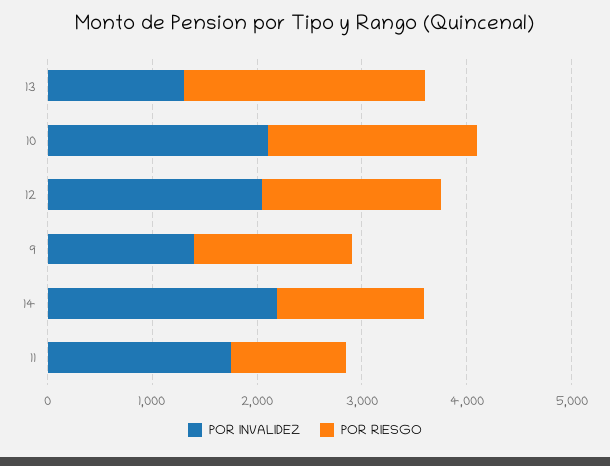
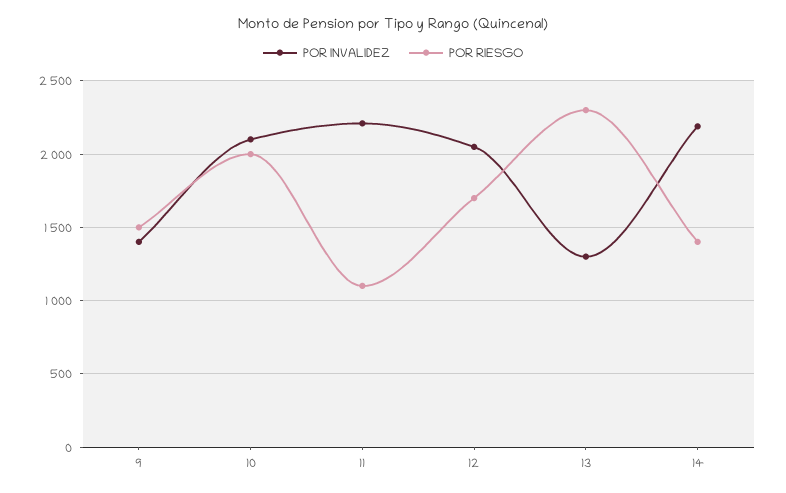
POR INVALIDEZ, 11: 1800 -> 2200

